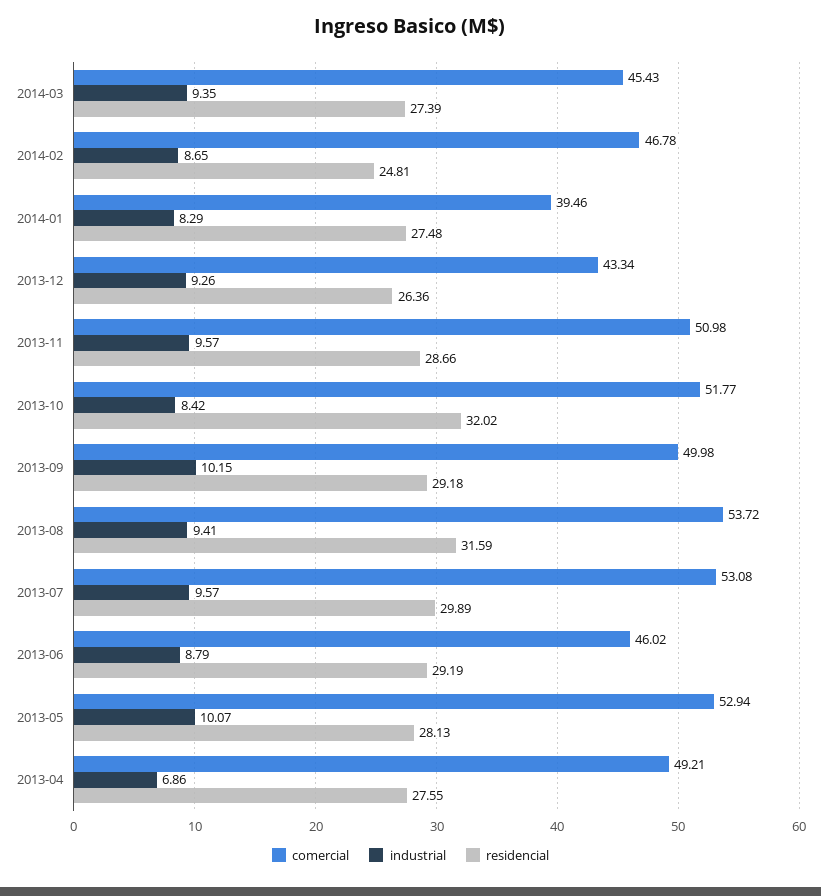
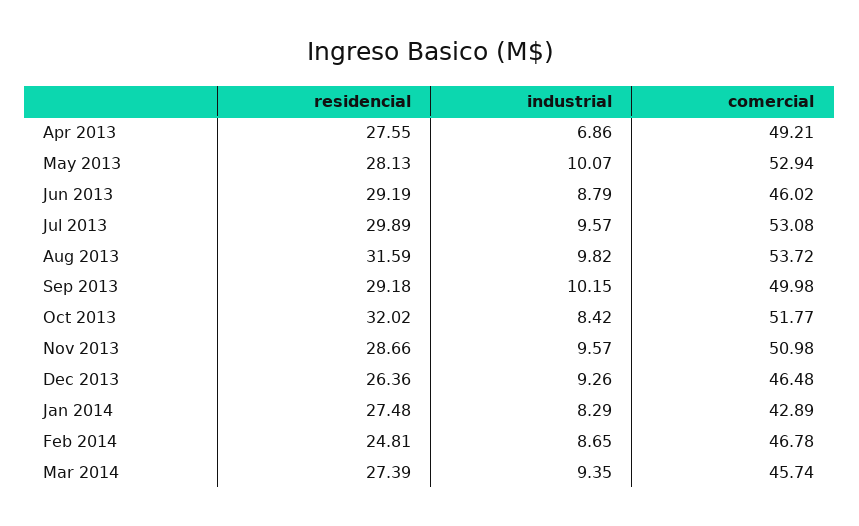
comercial, 2014-03: 45.43 -> 45.74
comercial, 2014-01: 39.46 -> 42.89
comercial, 2013-12: 43.34 -> 46.48
industrial, 2013-08: 9.41 -> 9.82

